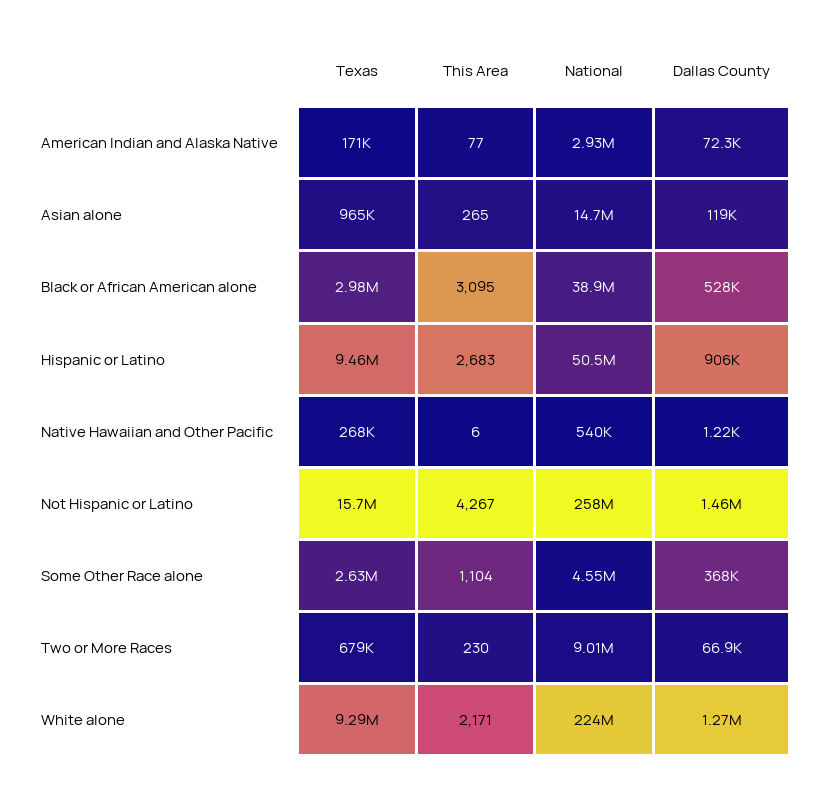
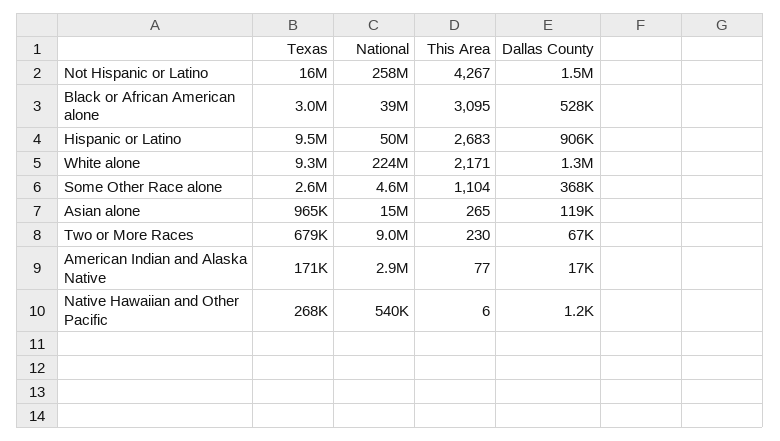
Dallas County, American Indian and Alaska Native: 72300 -> 17000

